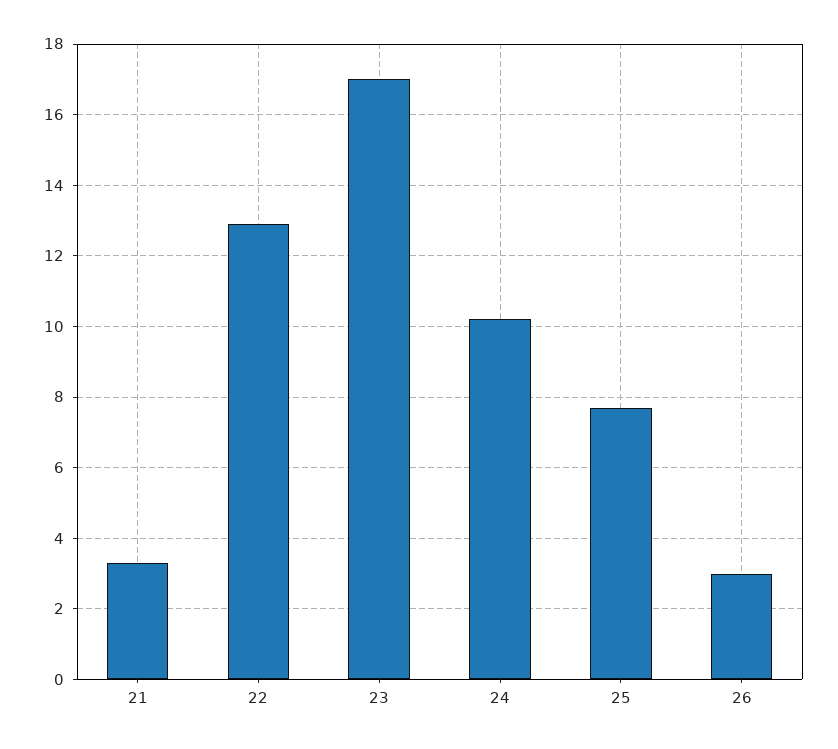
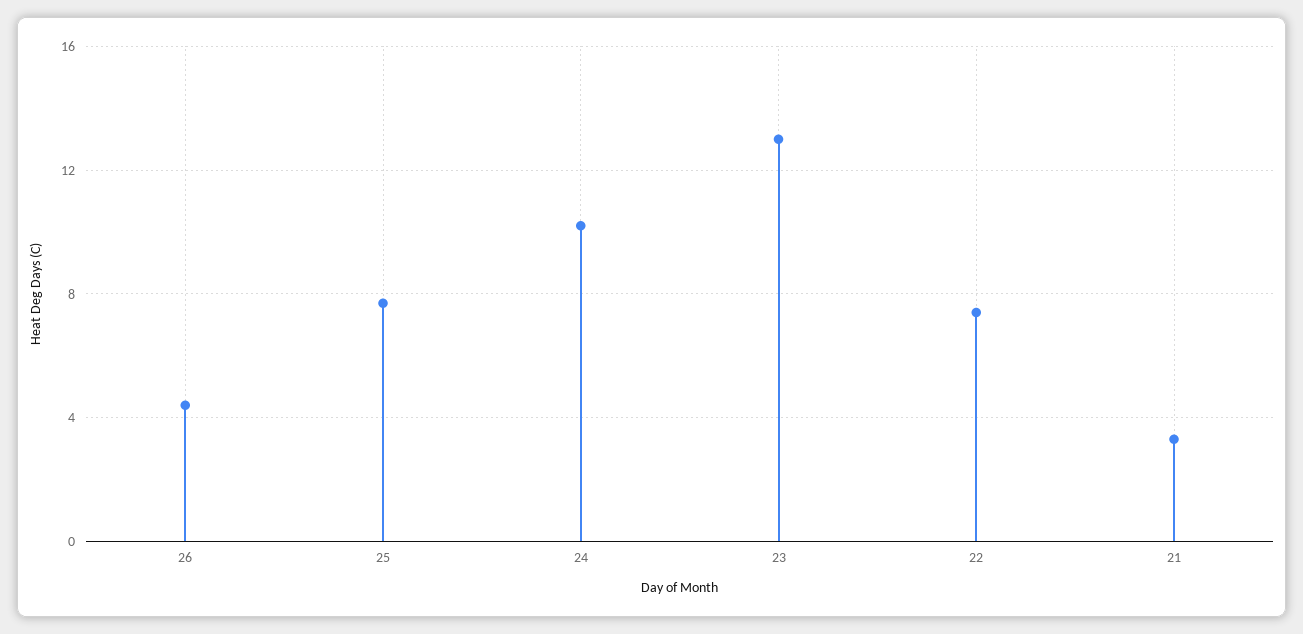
22: 13 -> 7.5
23: 17 -> 13
26: 3 -> 4.5

